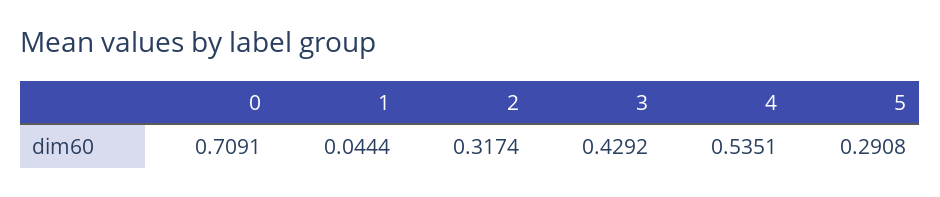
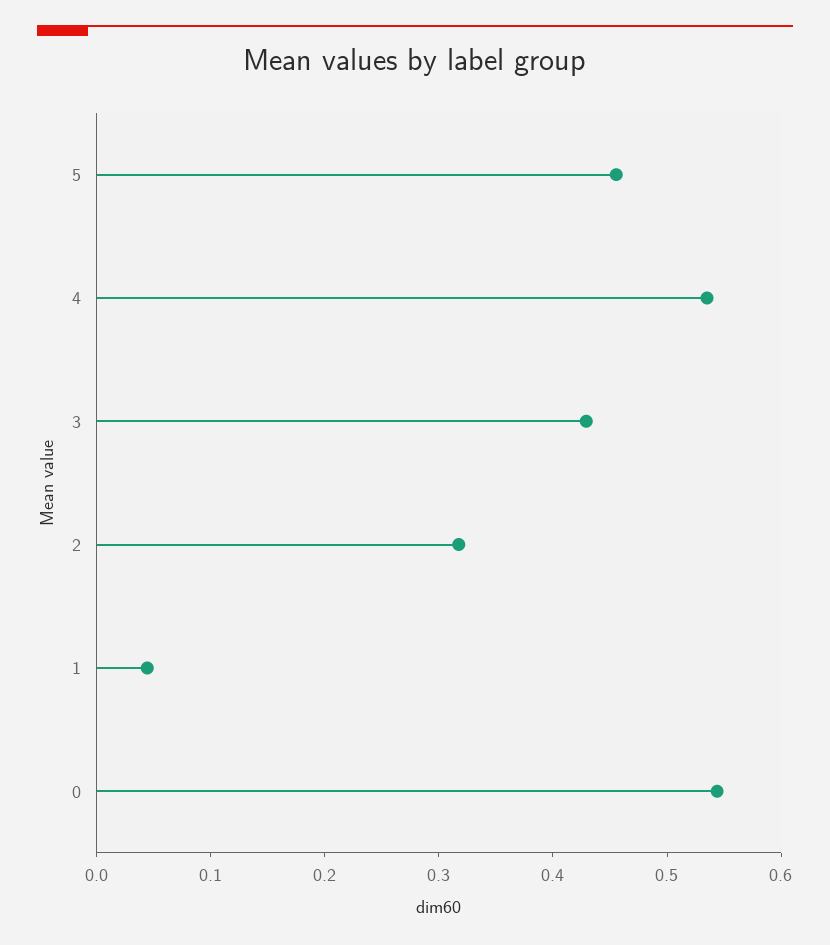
0: 0.7091 -> 0.54
5: 0.2908 -> 0.46

